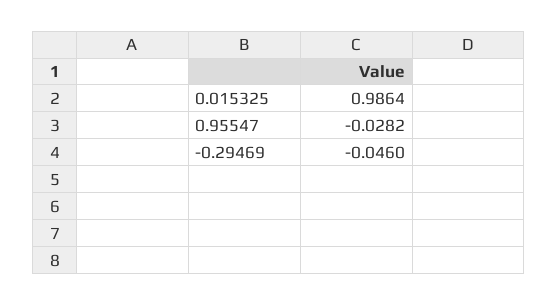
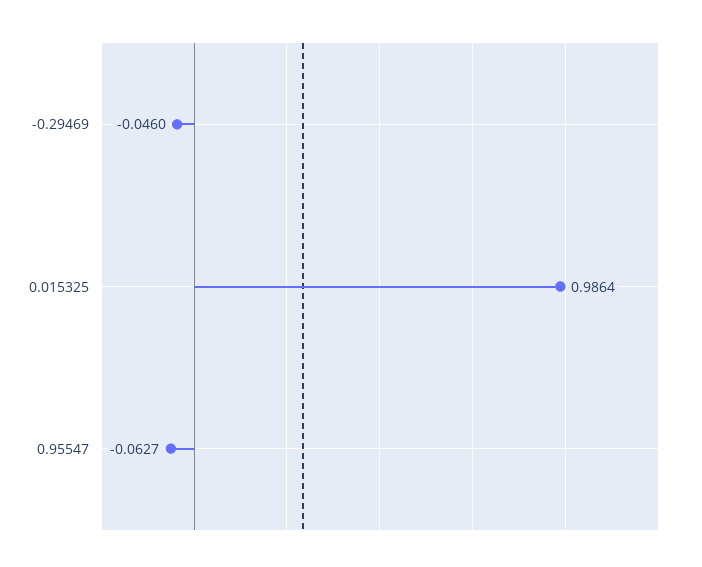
0.95547: -0.0282 -> -0.0627

